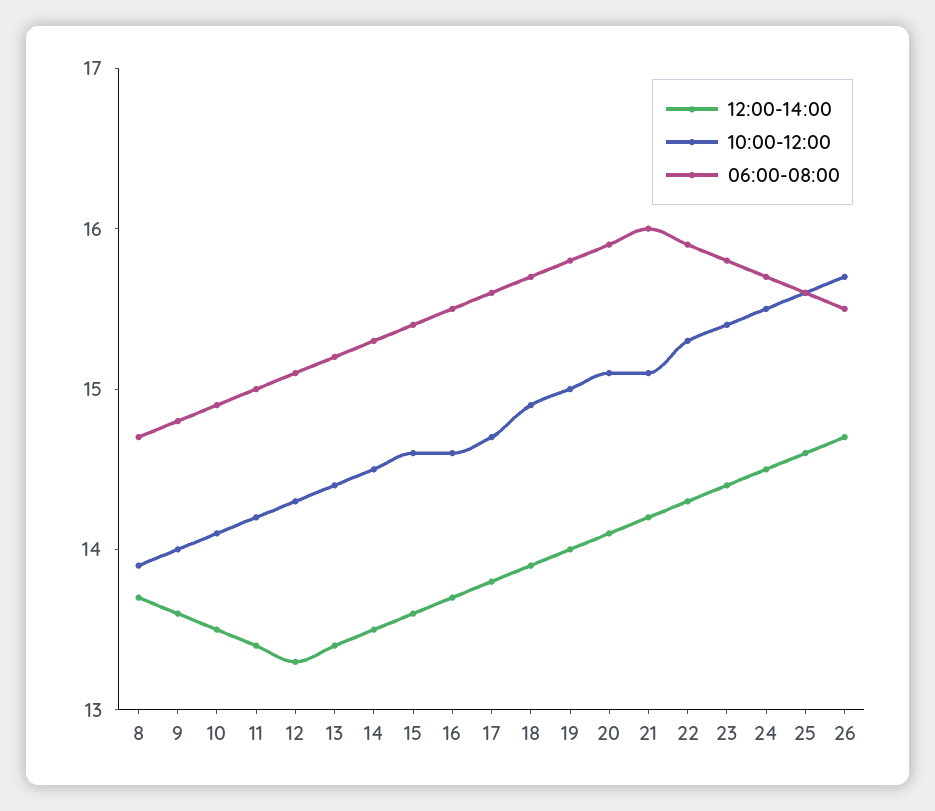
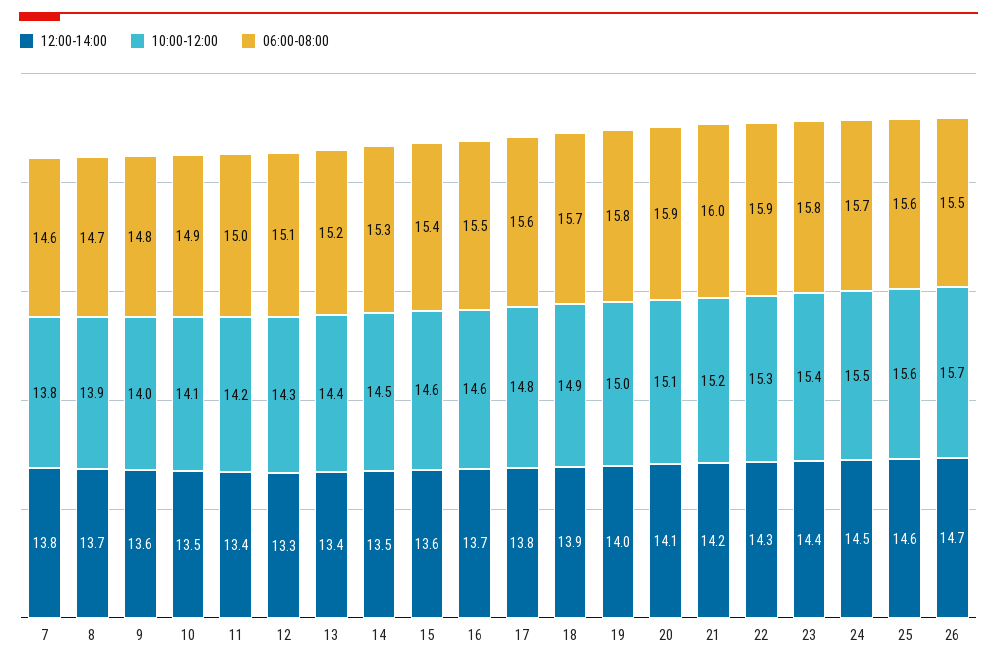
10:00-12:00, 17: 14.7 -> 14.8
10:00-12:00, 21: 15.1 -> 15.2
12:00-14:00, 7: none -> 13.8
10:00-12:00, 7: none -> 13.8
06:00-08:00, 7: none -> 14.6

